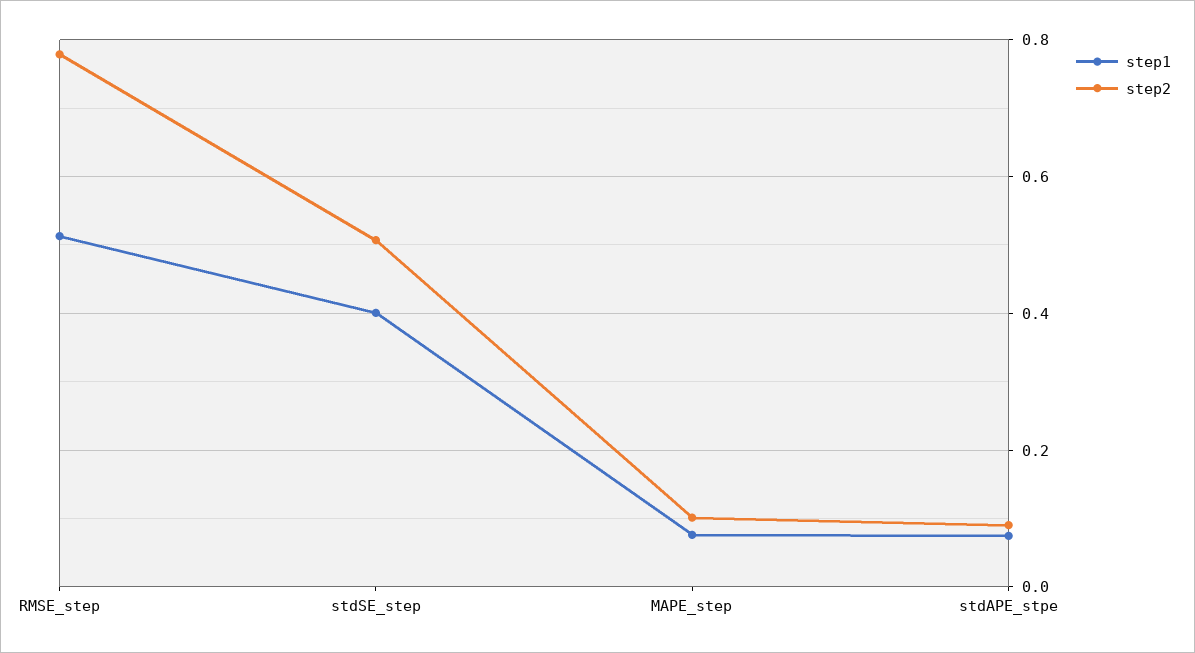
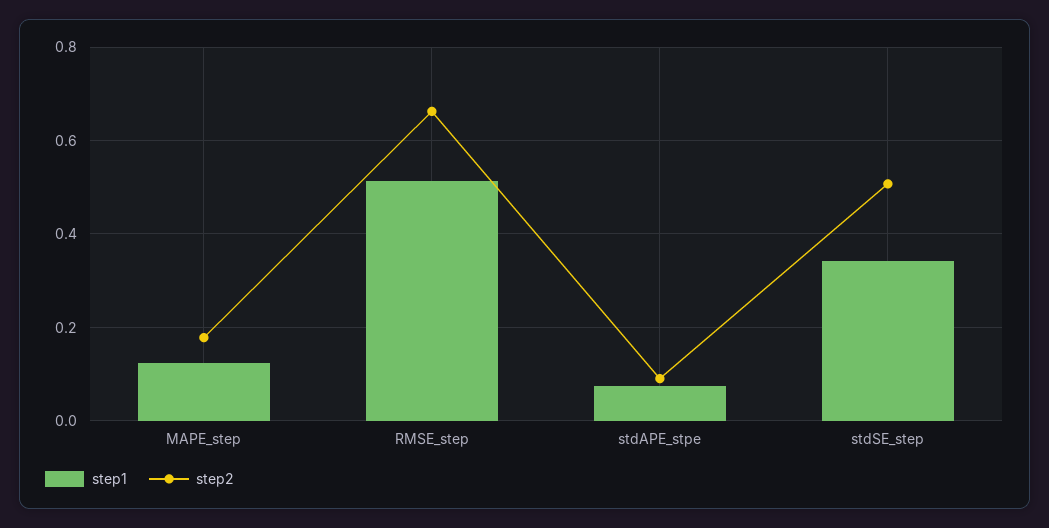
step2, RMSE_step: 0.78 -> 0.66
step1, stdSE_step: 0.4 -> 0.34
step1, MAPE_step: 0.08 -> 0.12
step2, MAPE_step: 0.1 -> 0.18

